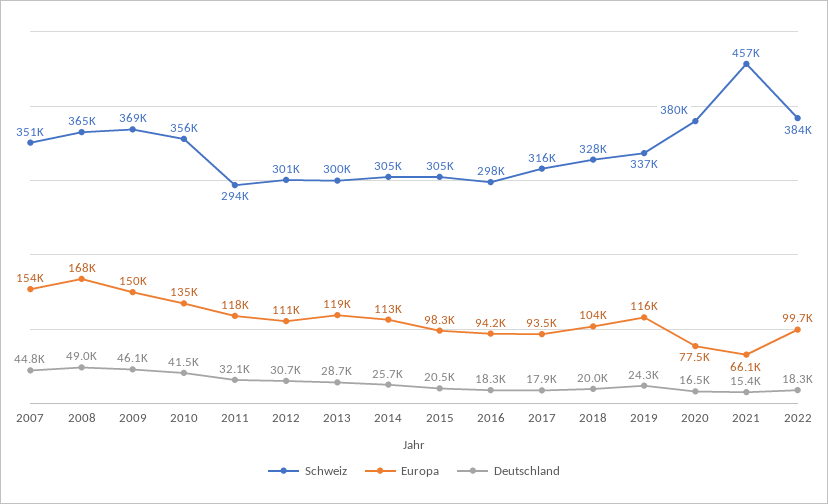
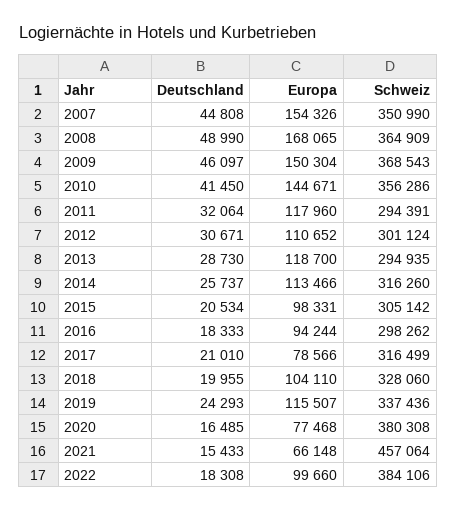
Europa, 2010: 135000 -> 144671
Schweiz, 2013: 300000 -> 294935
Schweiz, 2014: 305000 -> 316260
Europa, 2017: 93500 -> 78566
Deutschland, 2017: 17900 -> 21010

